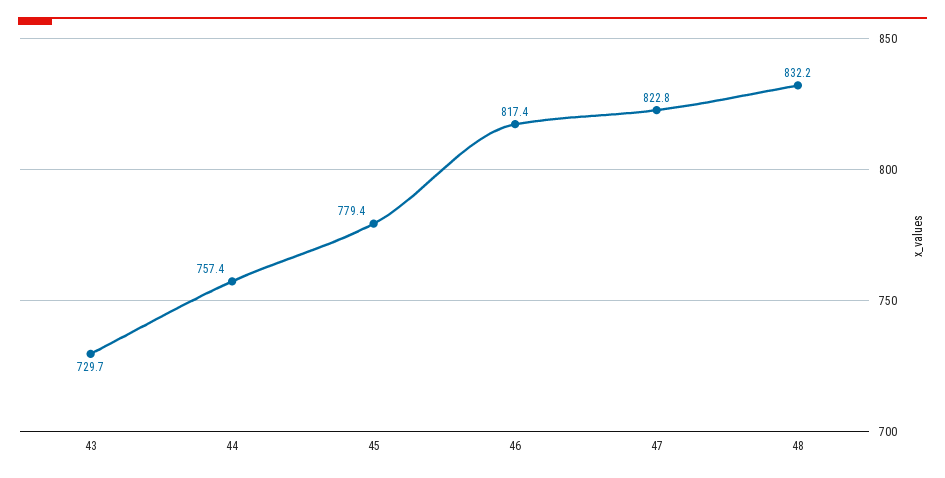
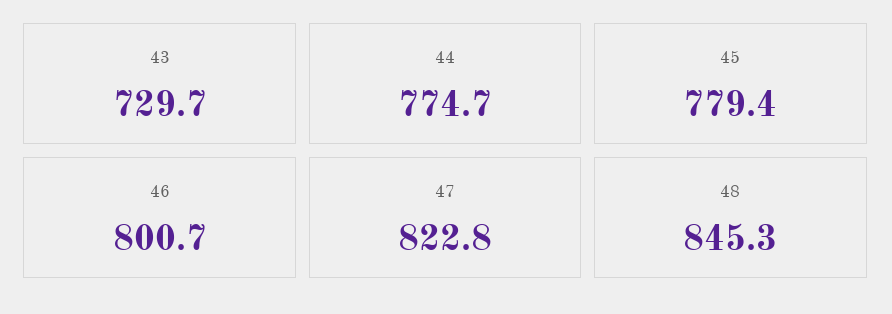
44: 757.4 -> 774.7
46: 817.4 -> 800.7
48: 832.2 -> 845.3

